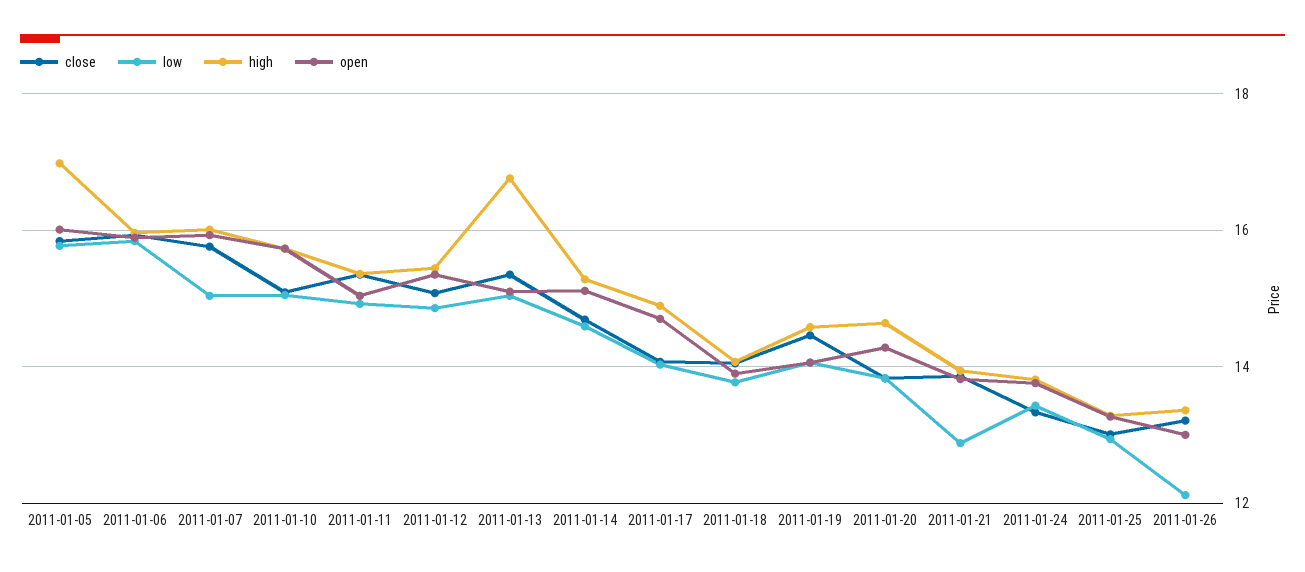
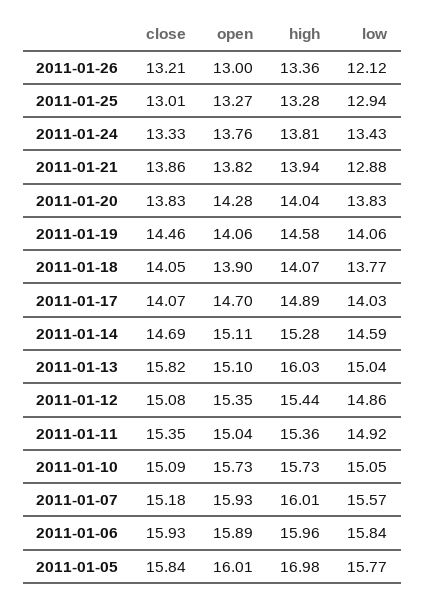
close, 2011-01-07: 15.8 -> 15.18
low, 2011-01-07: 15 -> 15.57
close, 2011-01-13: 15.4 -> 15.82
high, 2011-01-13: 16.8 -> 16.03
high, 2011-01-20: 14.6 -> 14.04

